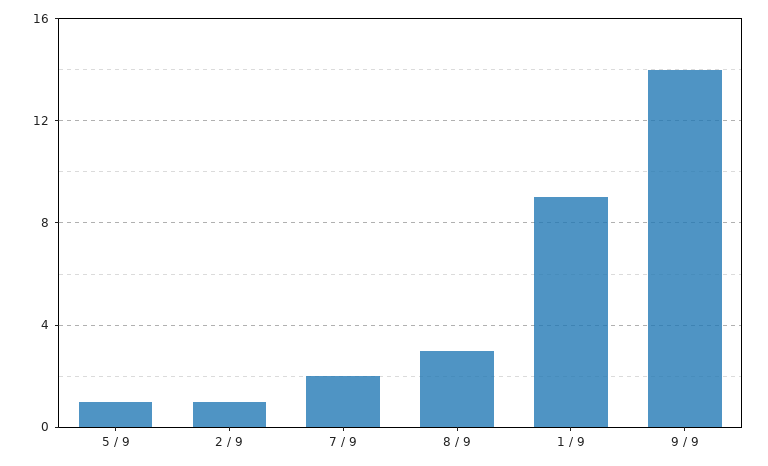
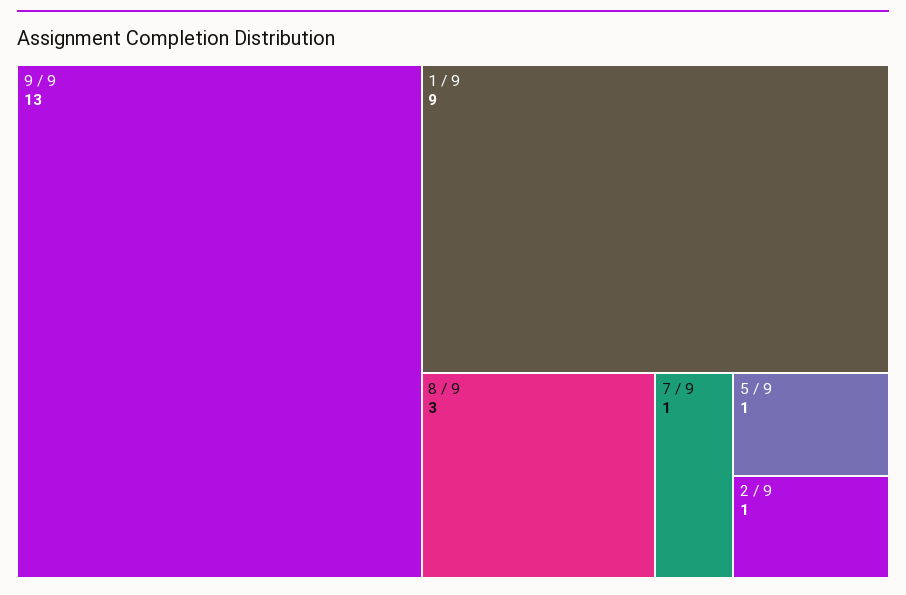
7 / 9: 2 -> 1
9 / 9: 14 -> 13

